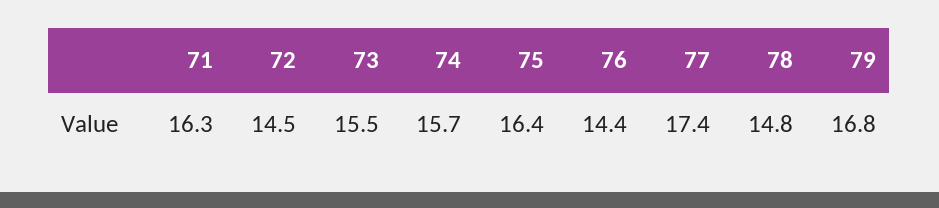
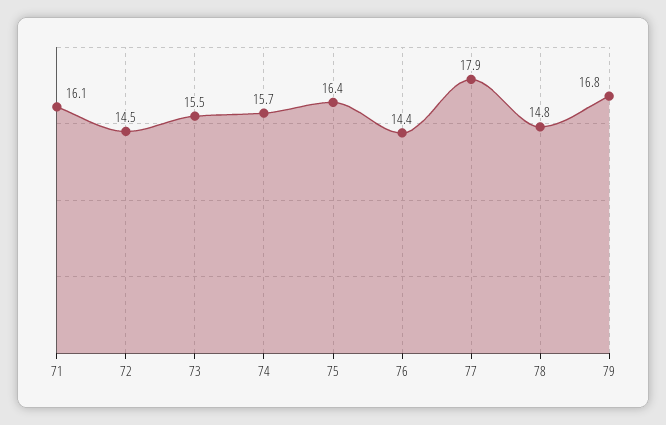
71: 16.3 -> 16.1
77: 17.4 -> 17.9

